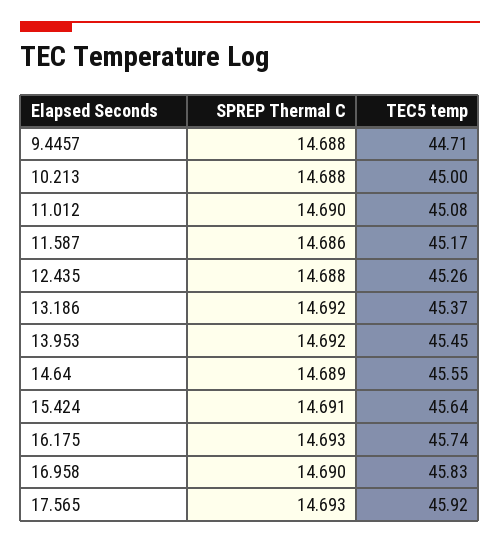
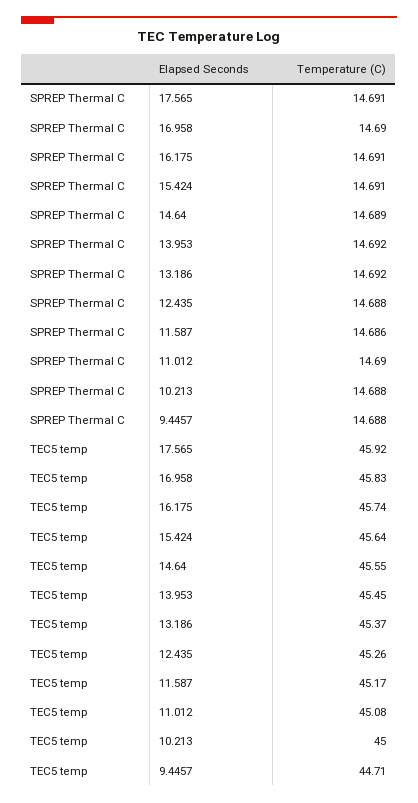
SPREP Thermal C, 16.175: 14.693 -> 14.691
SPREP Thermal C, 17.565: 14.693 -> 14.691

